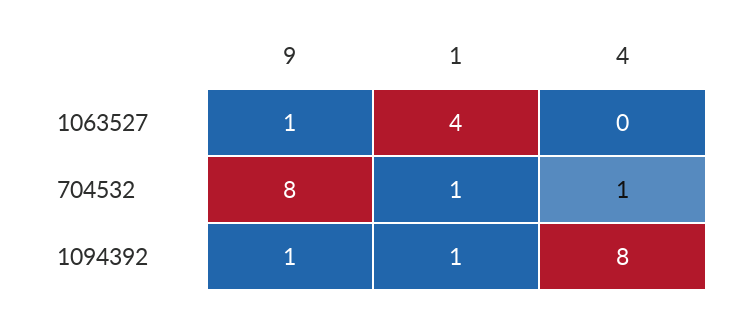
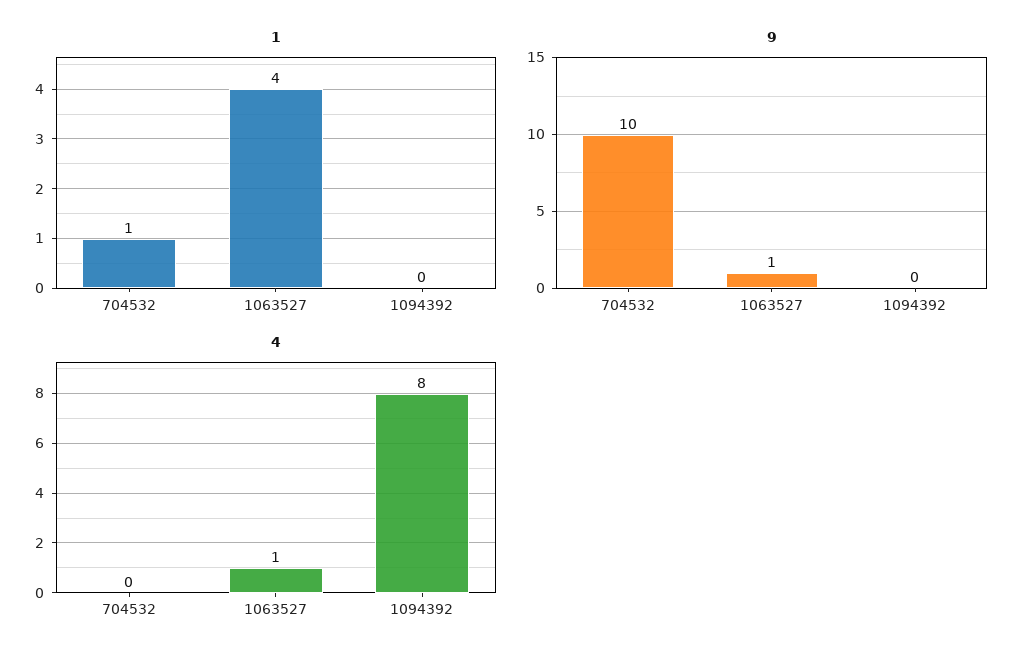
4, 1063527: 0 -> 1
9, 704532: 8 -> 10
4, 704532: 1 -> 0
9, 1094392: 1 -> 0
1, 1094392: 1 -> 0

